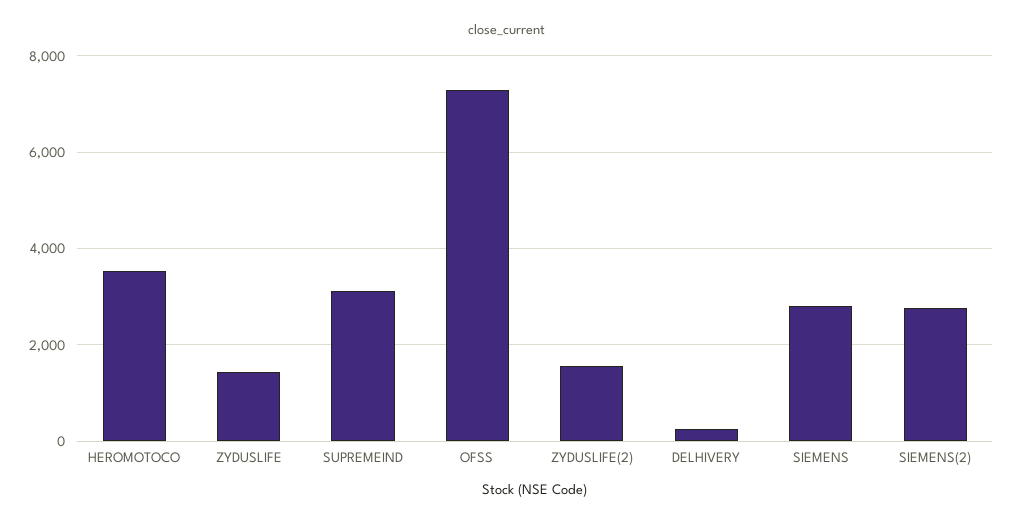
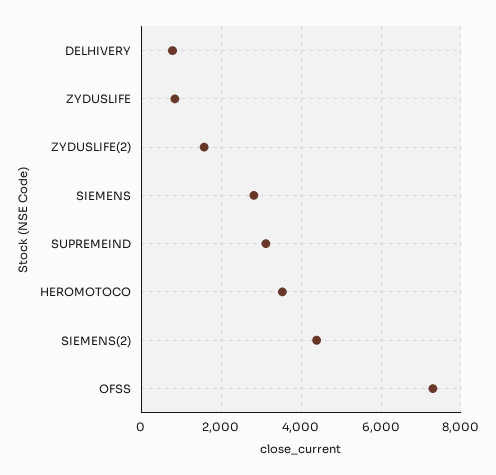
ZYDUSLIFE: 1400 -> 800
DELHIVERY: 200 -> 800
SIEMENS(2): 2800 -> 4400

